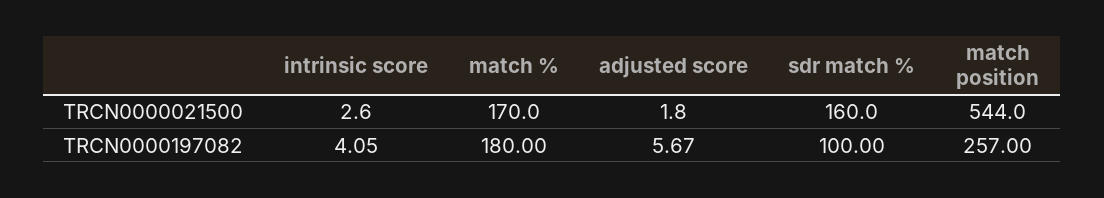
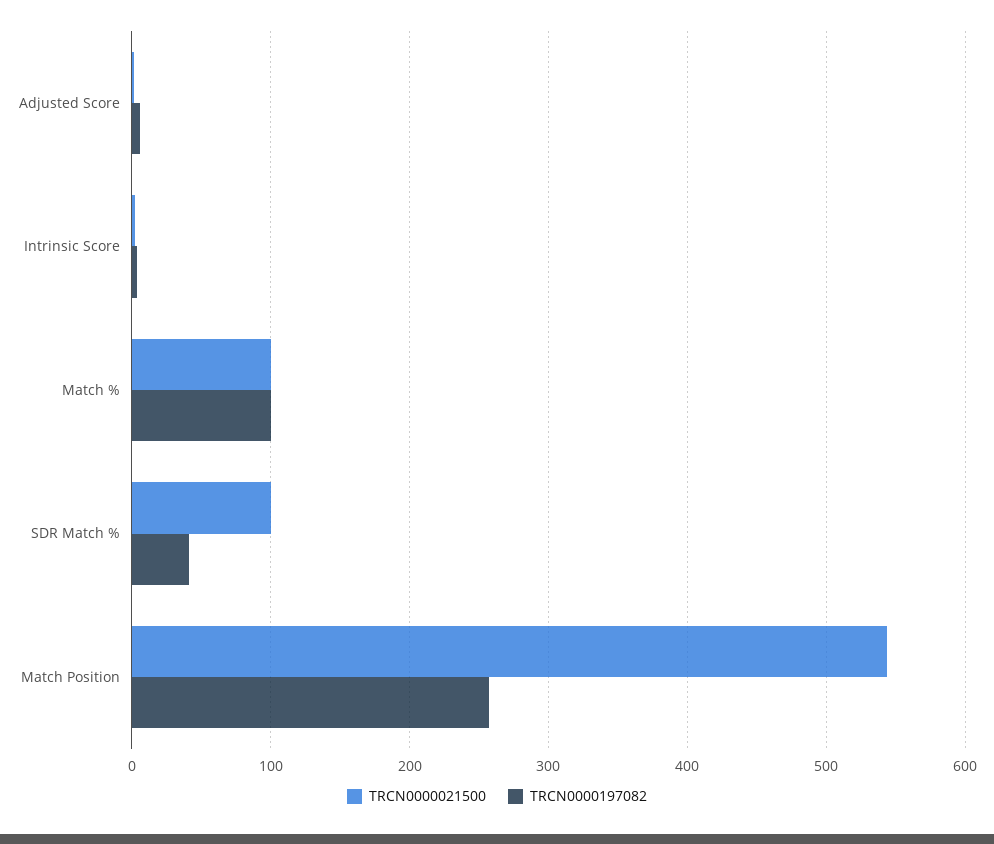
TRCN0000021500, match %: 170 -> 100
TRCN0000021500, sdr match %: 160 -> 100
TRCN0000197082, match %: 180 -> 100
TRCN0000197082, sdr match %: 100 -> 40

